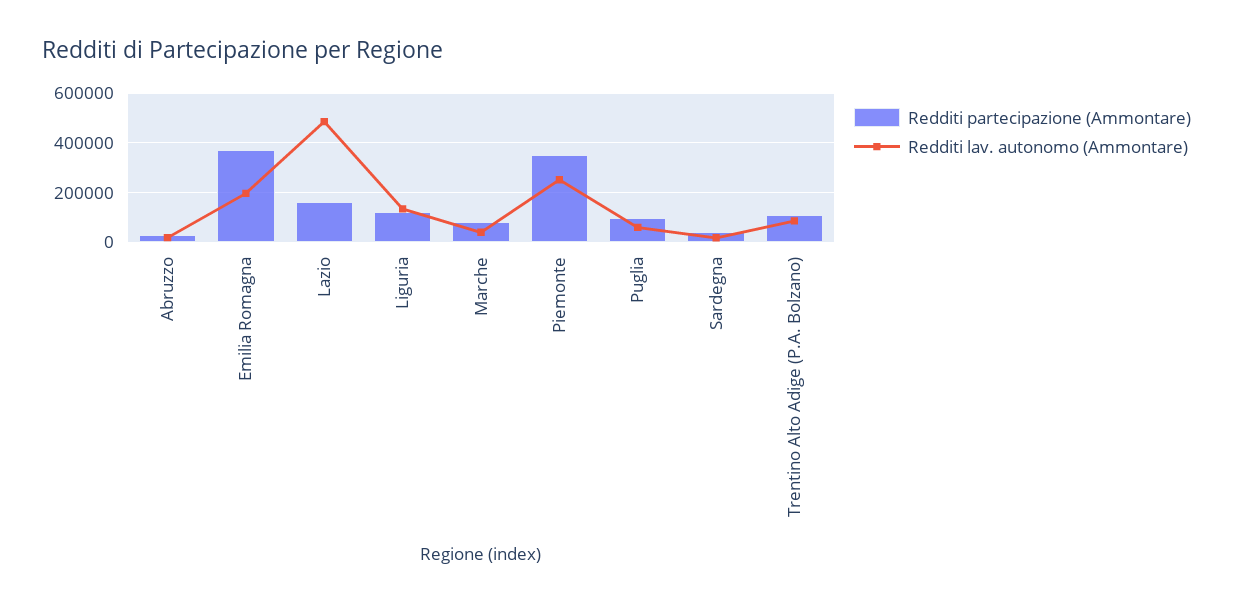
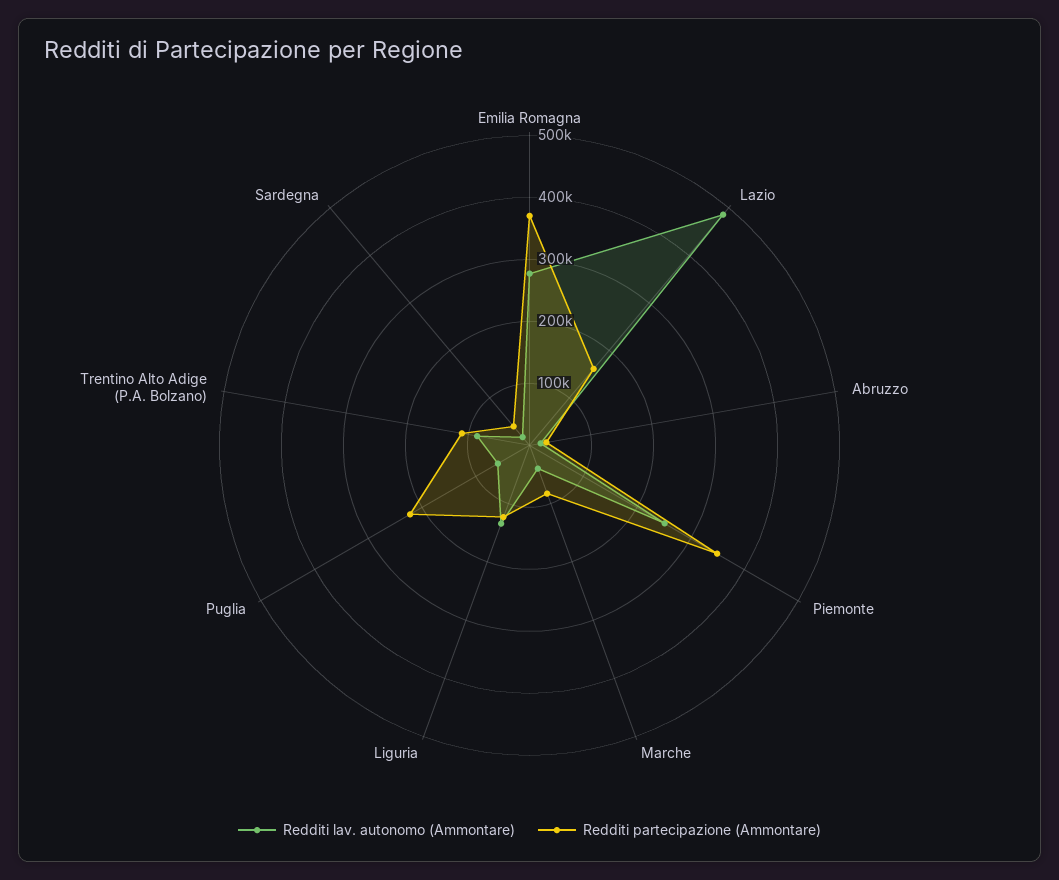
Redditi lav. autonomo (Ammontare), Emilia Romagna: 200000 -> 280000
Redditi partecipazione (Ammontare), Puglia: 100000 -> 220000

